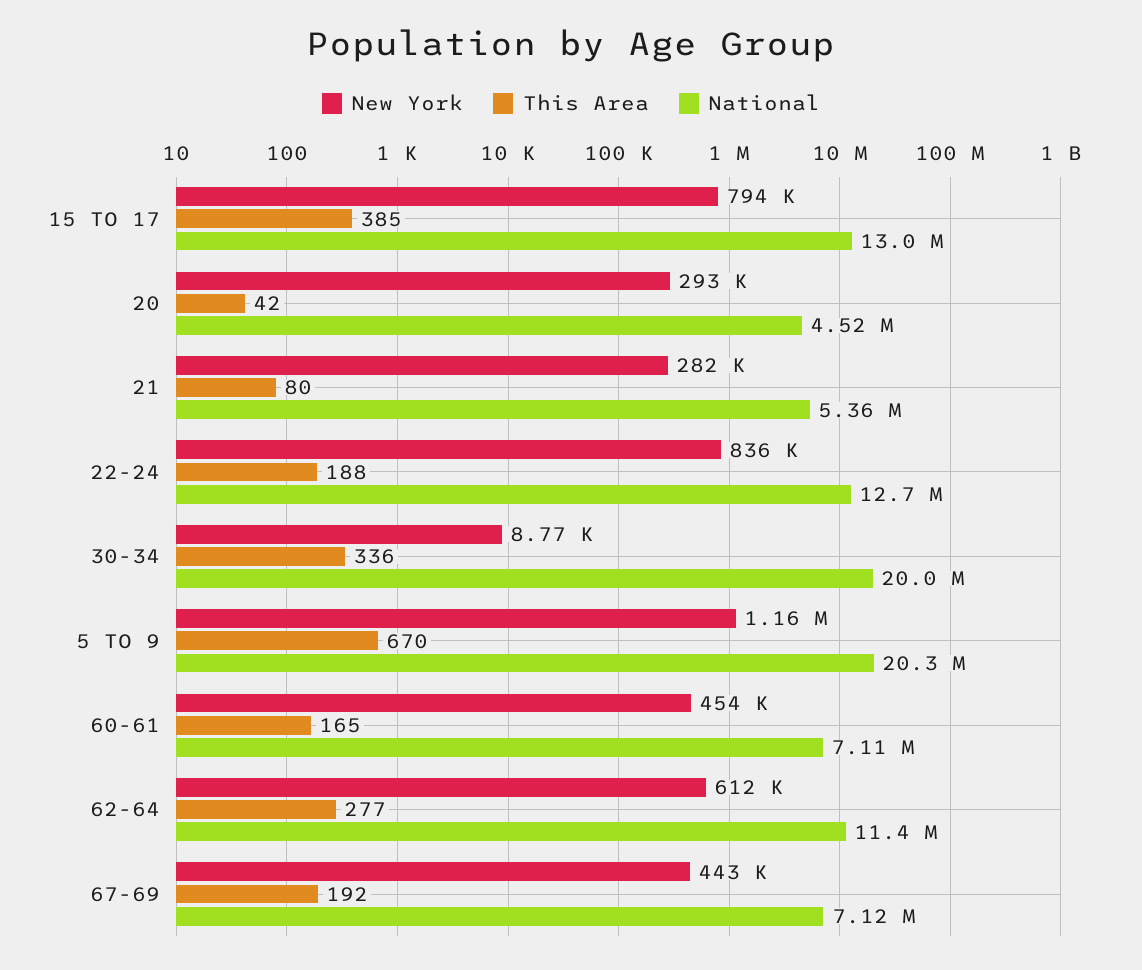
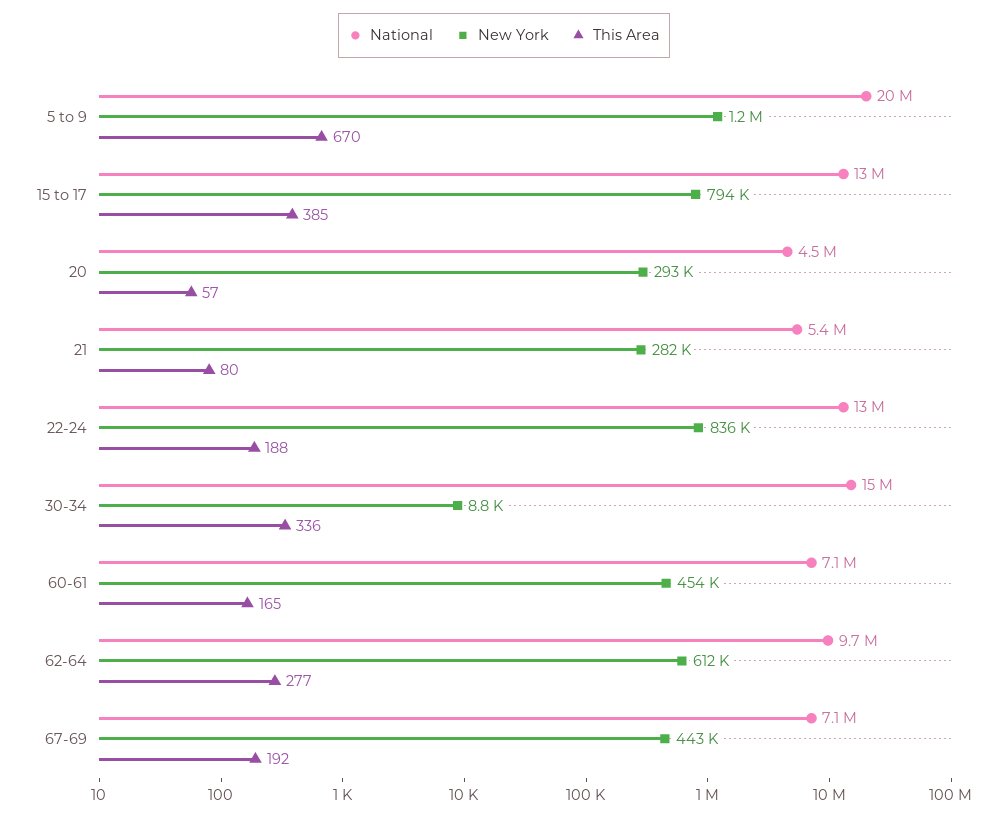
This Area, 20: 42 -> 57
National, 30-34: 20000000 -> 15000000
National, 62-64: 11400000 -> 9700000

